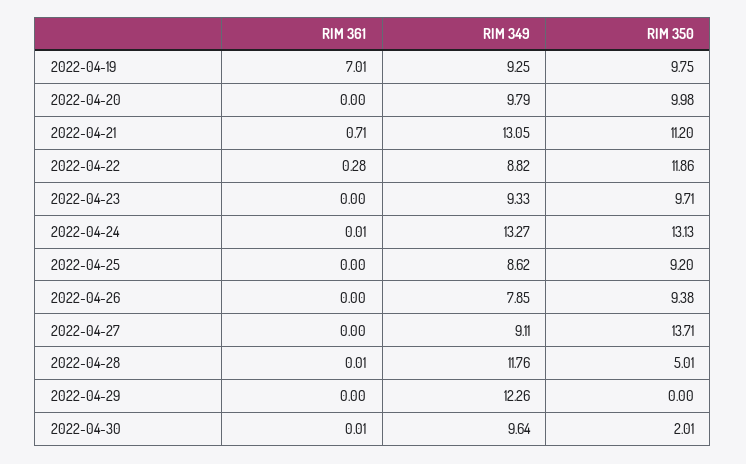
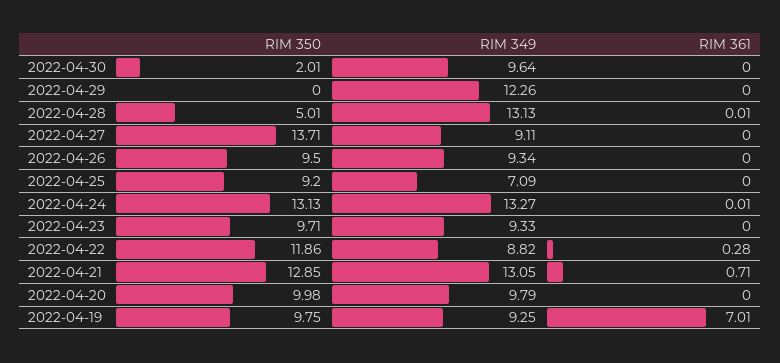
RIM 350, 2022-04-21: 11.2 -> 12.85
RIM 349, 2022-04-25: 8.62 -> 7.09
RIM 349, 2022-04-26: 7.85 -> 9.34
RIM 350, 2022-04-26: 9.38 -> 9.5
RIM 349, 2022-04-28: 11.76 -> 13.13
RIM 361, 2022-04-30: 0.01 -> 0

